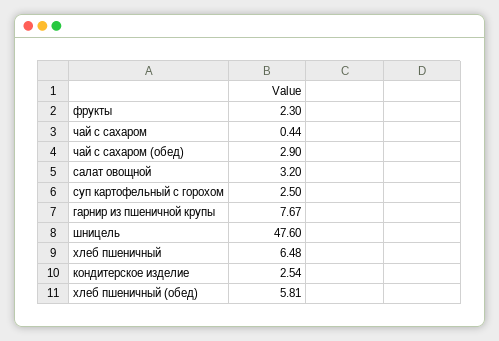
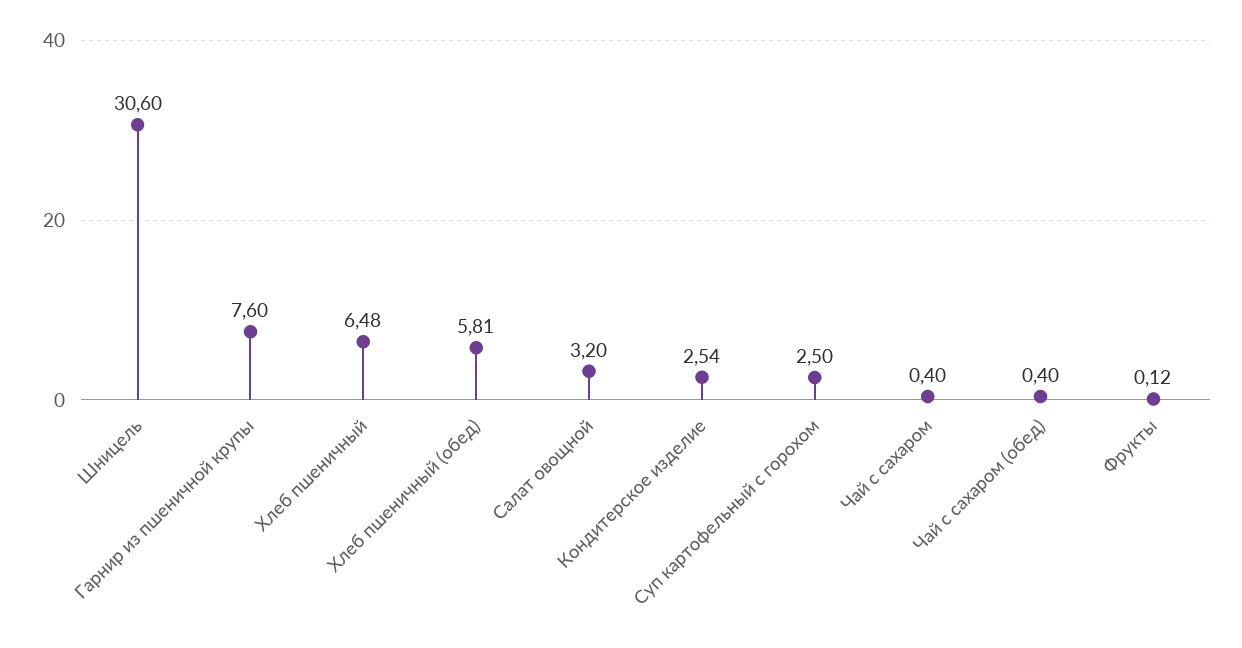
фрукты: 2.3 -> 0.12
чай с сахаром: 0.44 -> 0.4
чай с сахаром (обед): 2.9 -> 0.4
гарнир из пшеничной крупы: 7.67 -> 7.6
шницель: 47.6 -> 30.6

